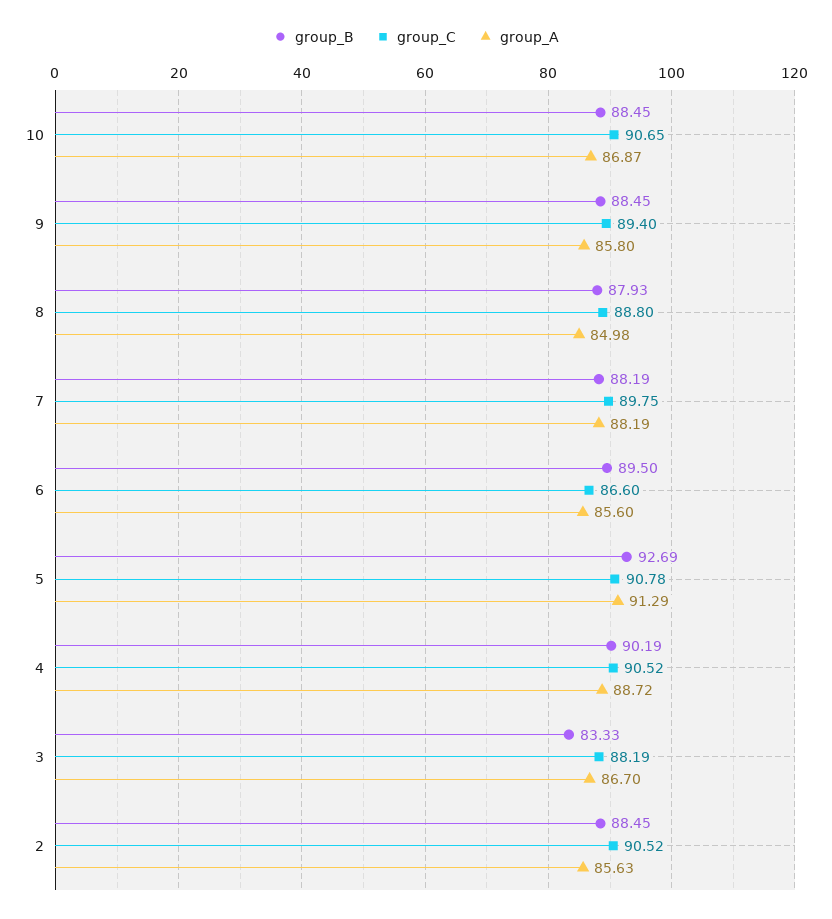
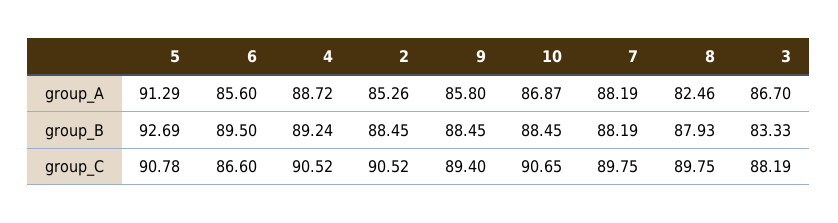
group_C, 8: 88.8 -> 89.75
group_A, 8: 84.98 -> 82.46
group_B, 4: 90.19 -> 89.24
group_A, 2: 85.63 -> 85.26

